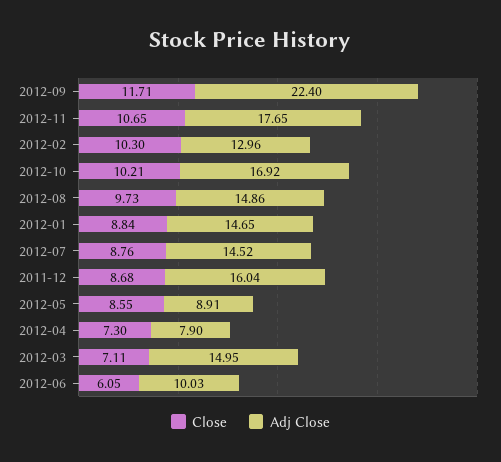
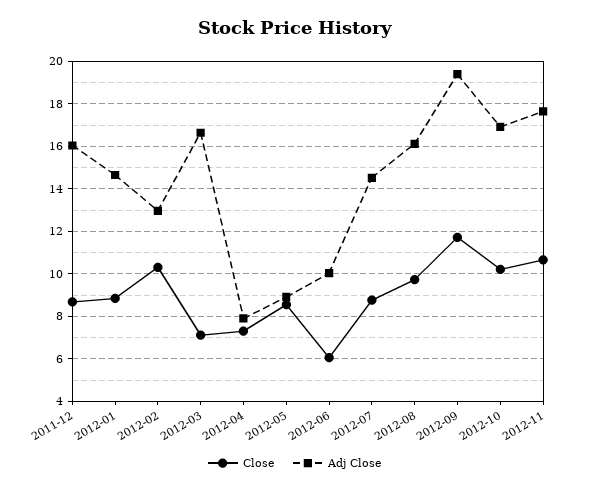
Adj Close, 2012-09: 22.4 -> 19.5
Adj Close, 2012-08: 14.86 -> 16
Adj Close, 2012-03: 14.95 -> 16.5

